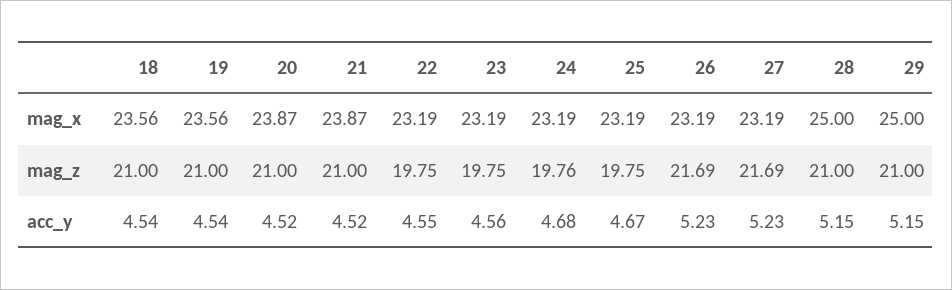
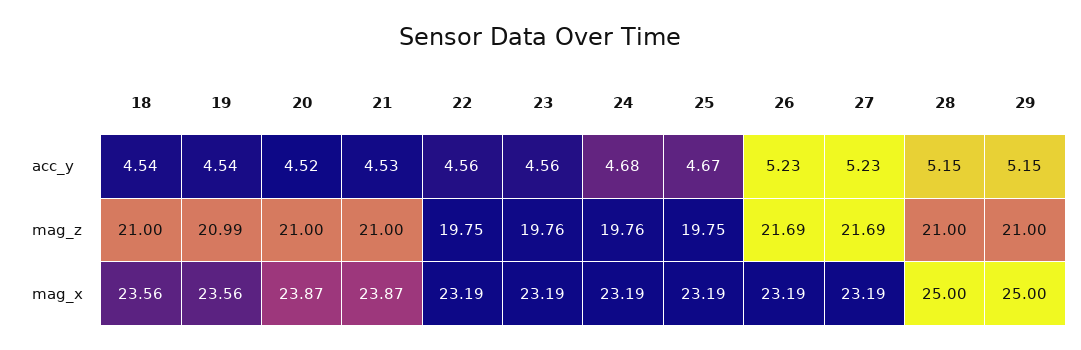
19, mag_z: 21 -> 20.99
23, mag_z: 19.75 -> 19.76
21, acc_y: 4.52 -> 4.53
22, acc_y: 4.55 -> 4.56

